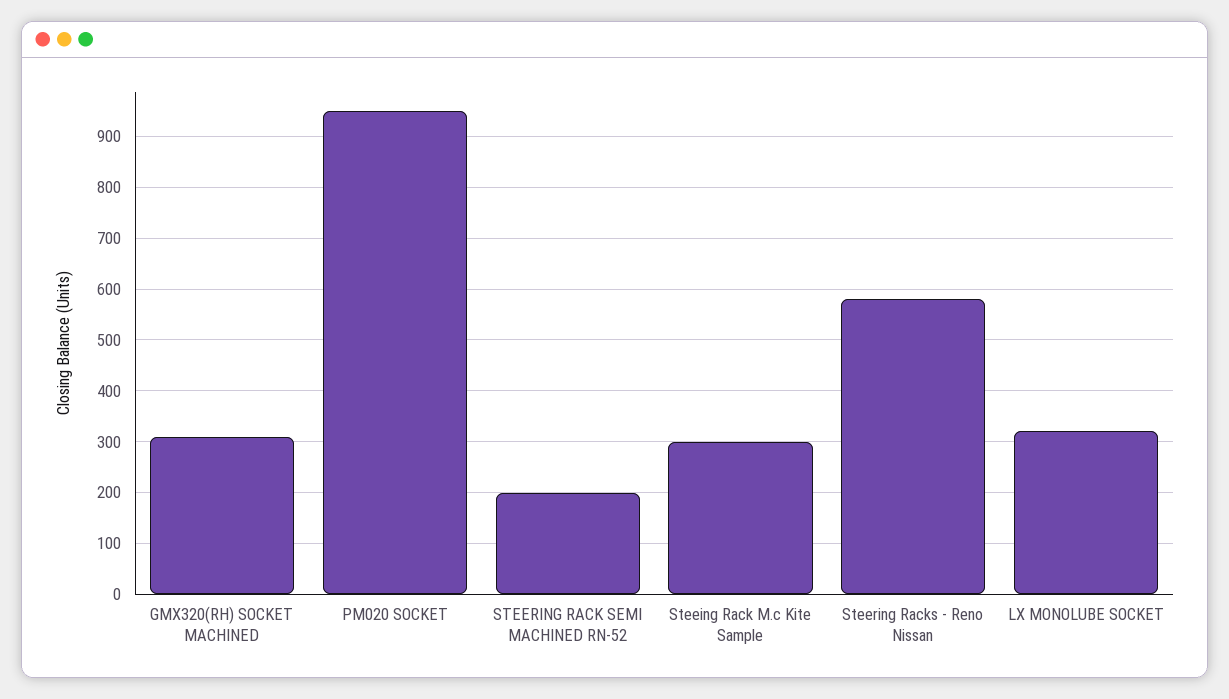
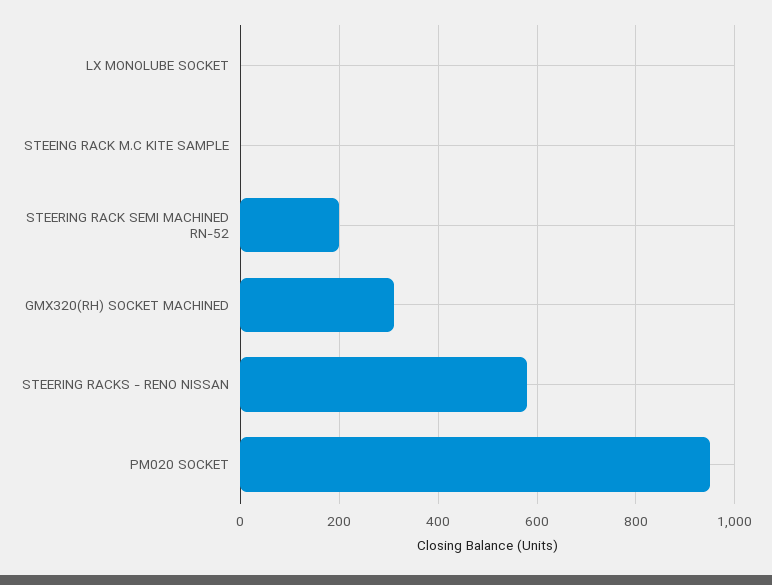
Steeing Rack M.c Kite Sample: 300 -> 0
LX MONOLUBE SOCKET: 320 -> 0

